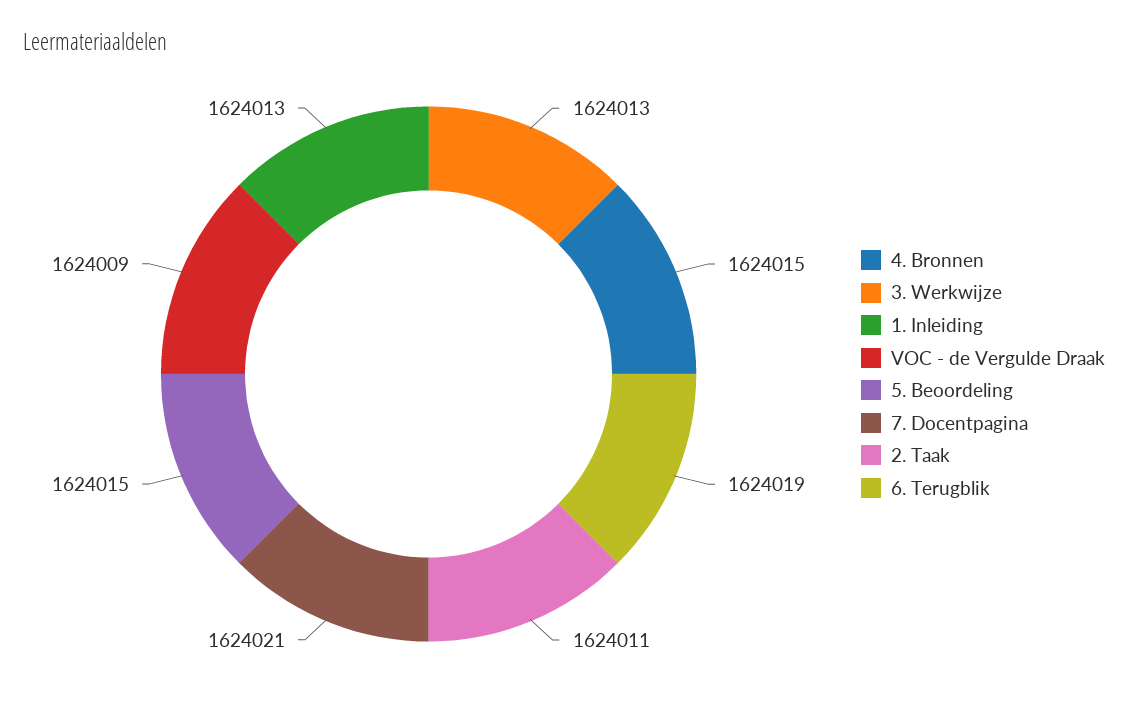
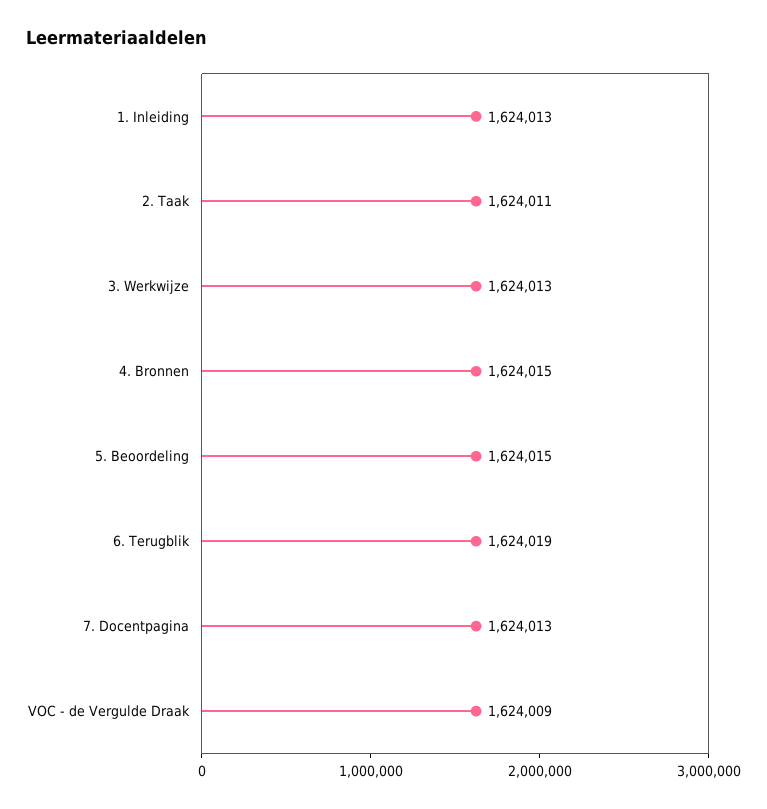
7. Docentpagina: 1624021 -> 1624013

